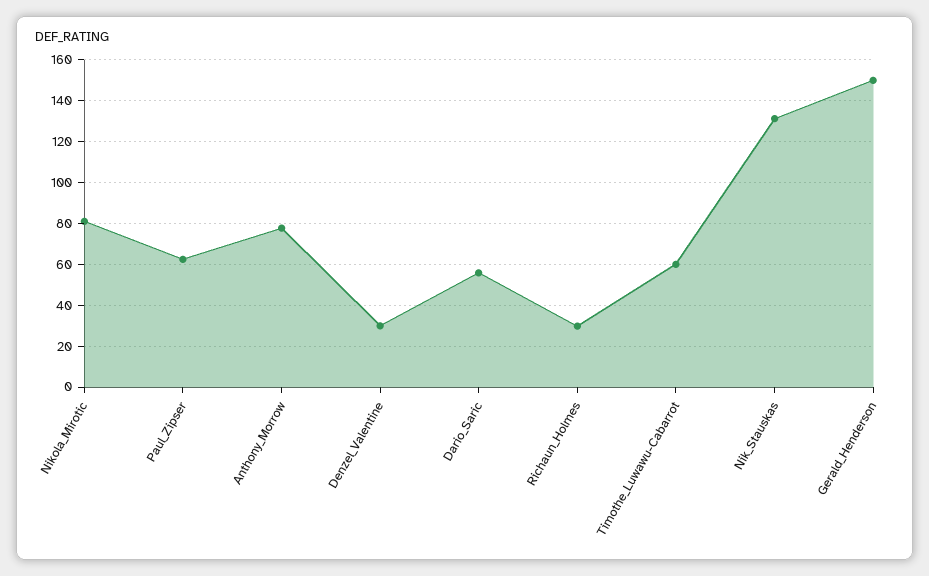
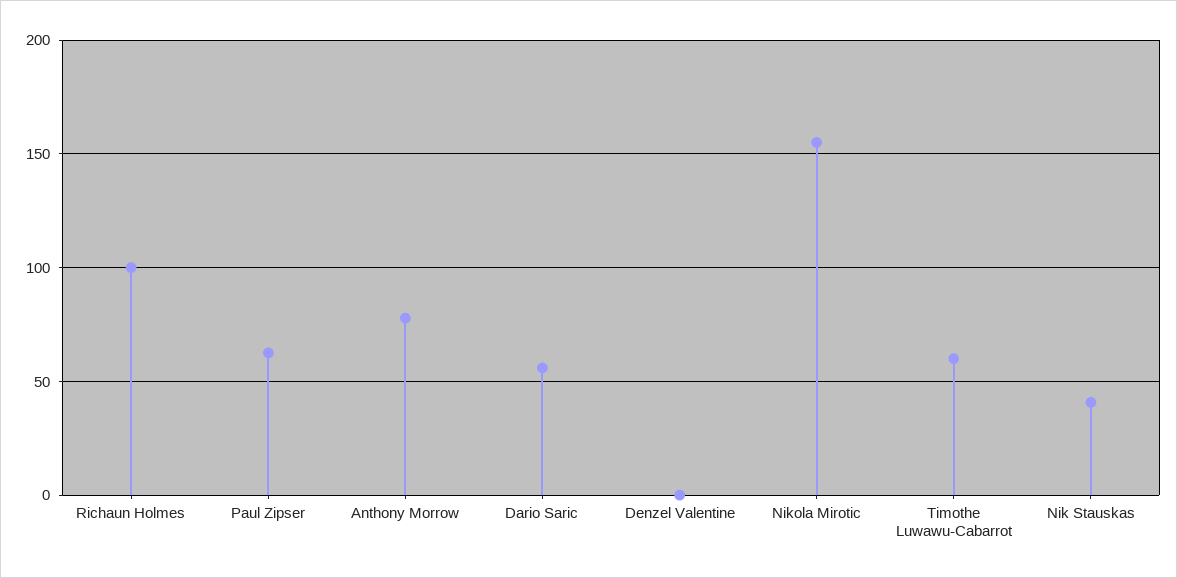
Nikola_Mirotic: 80 -> 155
Denzel_Valentine: 30 -> 0
Richaun_Holmes: 30 -> 100
Nik_Stauskas: 130 -> 40
Gerald_Henderson: 150 -> none

